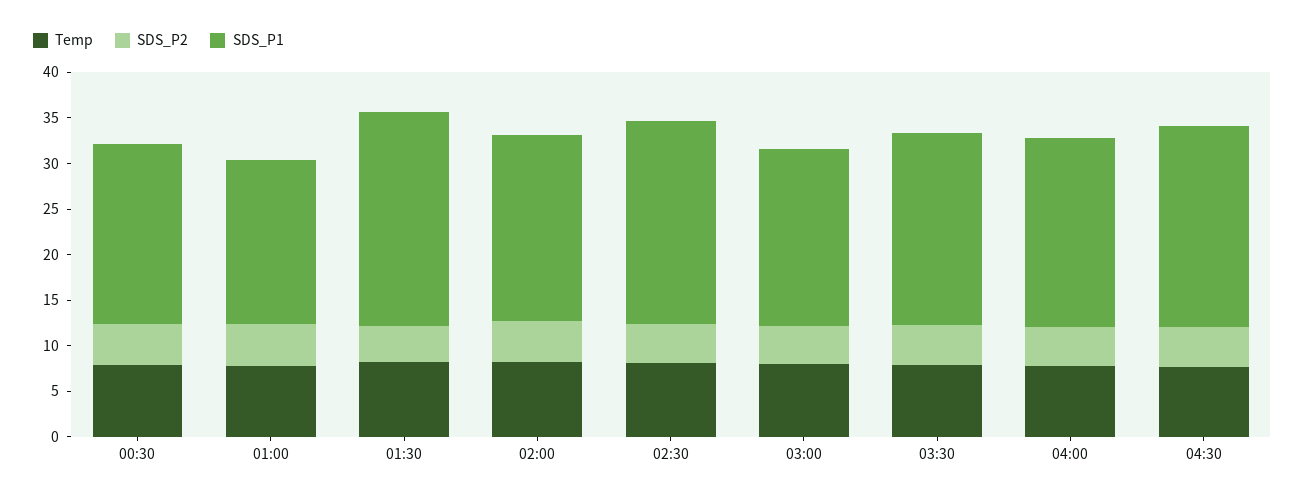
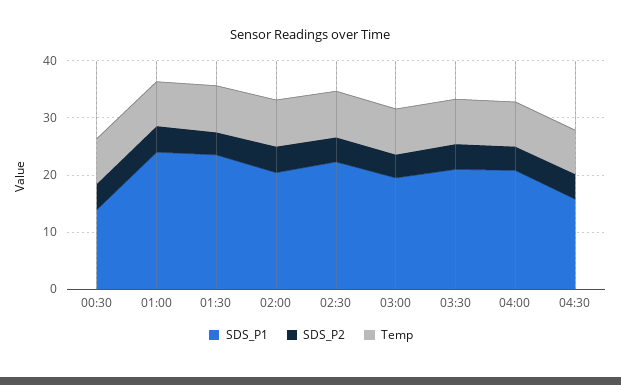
SDS_P1, 00:30: 20 -> 14
SDS_P1, 01:00: 18 -> 24
SDS_P1, 04:30: 22 -> 16

